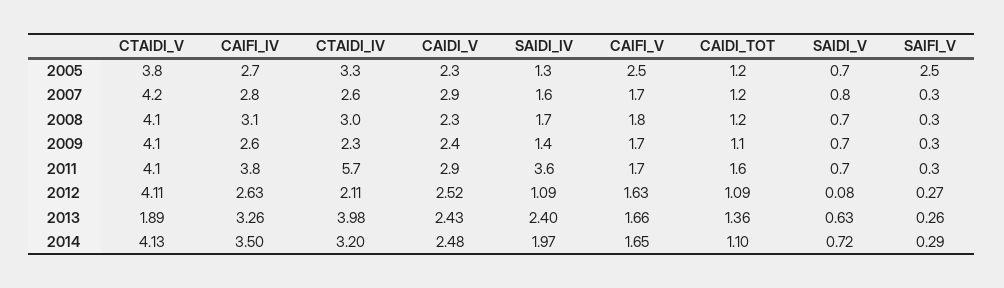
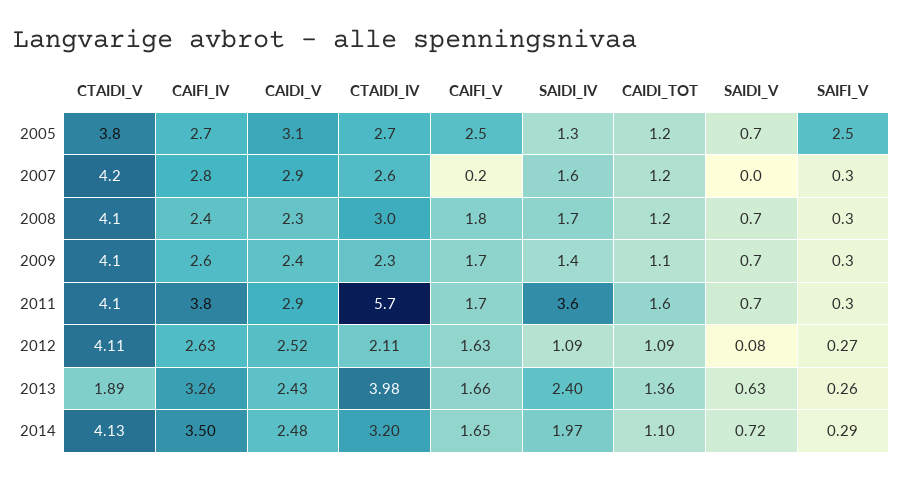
CTAIDI_IV, 2005: 3.3 -> 2.7
CAIDI_V, 2005: 2.3 -> 3.1
CAIFI_V, 2007: 1.7 -> 0.2
SAIDI_V, 2007: 0.8 -> 0
CAIFI_IV, 2008: 3.1 -> 2.4

